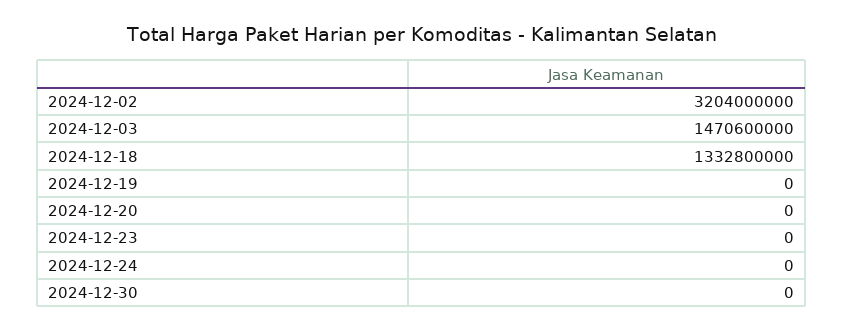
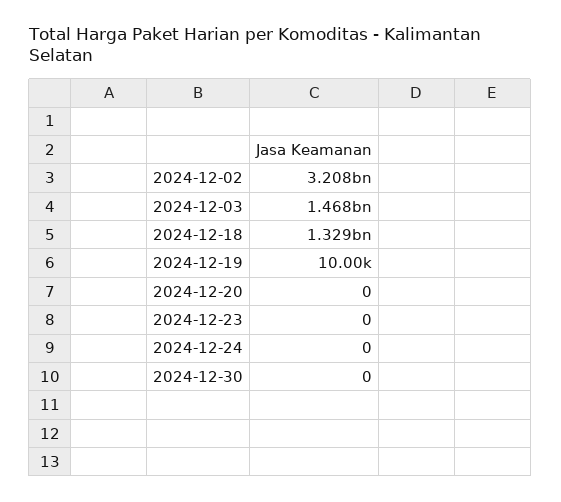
2024-12-02: 3204000000 -> 3208000000
2024-12-03: 1470600000 -> 1468000000
2024-12-18: 1332800000 -> 1329000000
2024-12-19: 0 -> 10000

